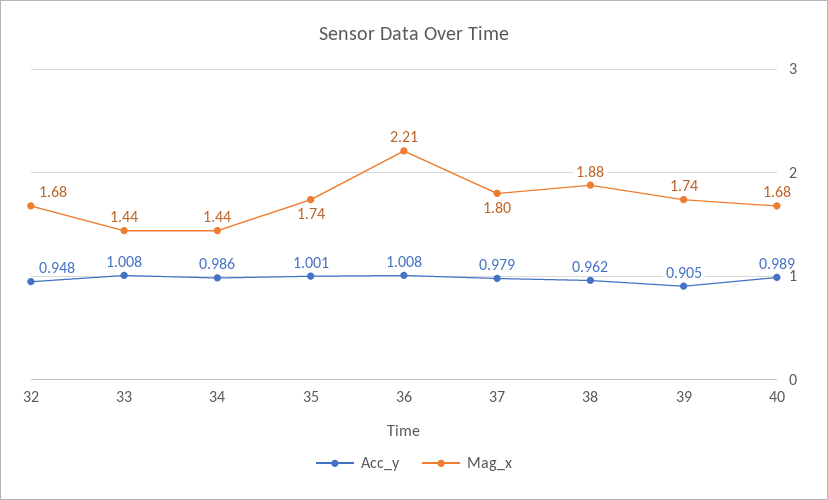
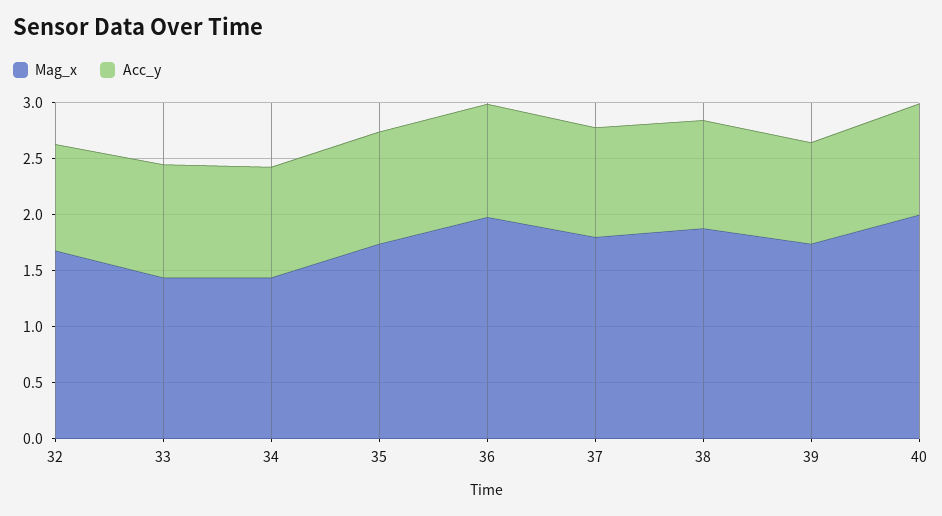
Mag_x, 36: 2.21 -> 2
Mag_x, 40: 1.68 -> 2

